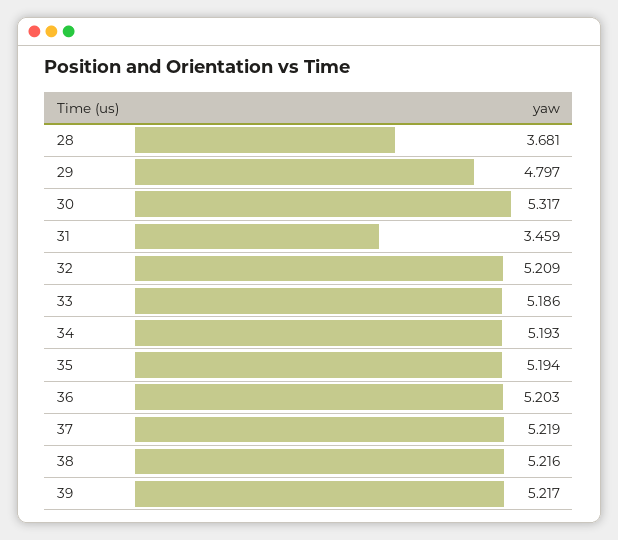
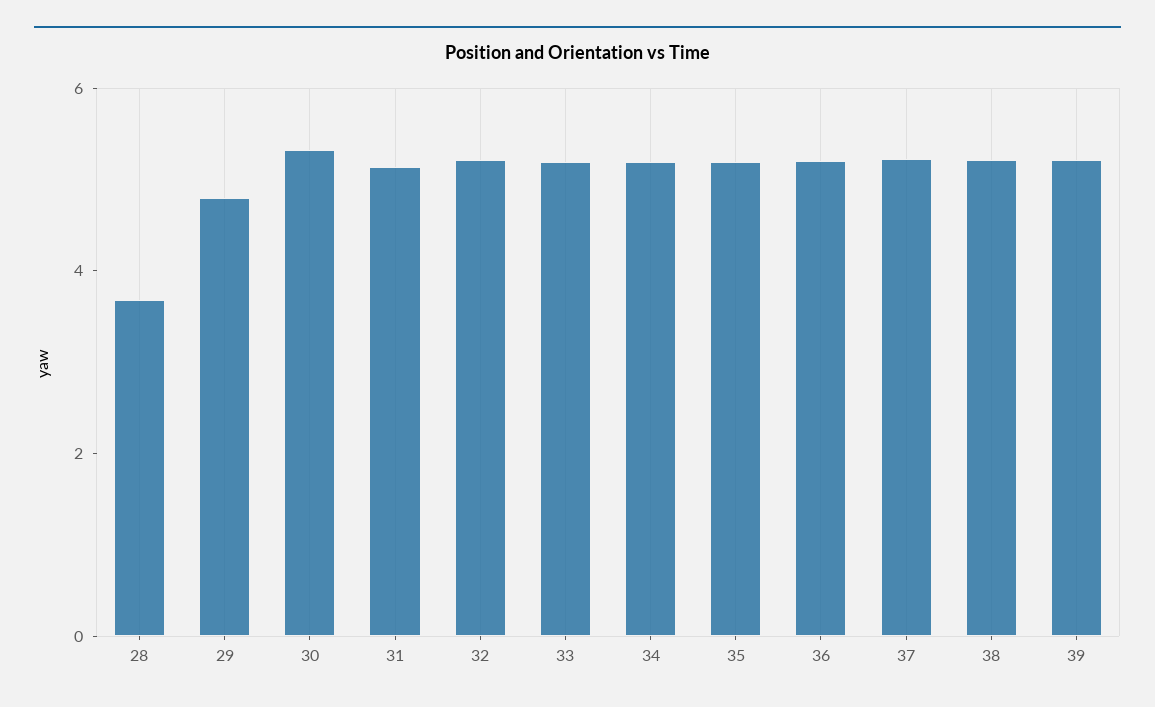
31: 3.459 -> 5

